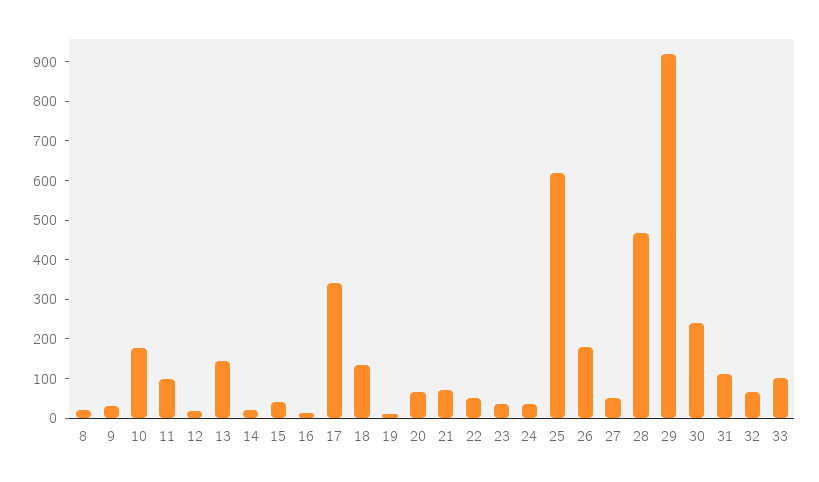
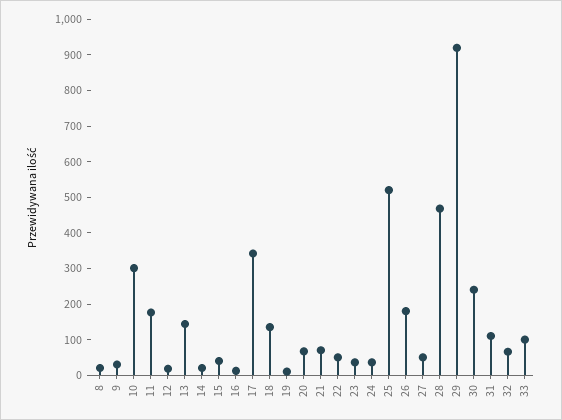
10: 175 -> 300
11: 100 -> 175
25: 625 -> 525

